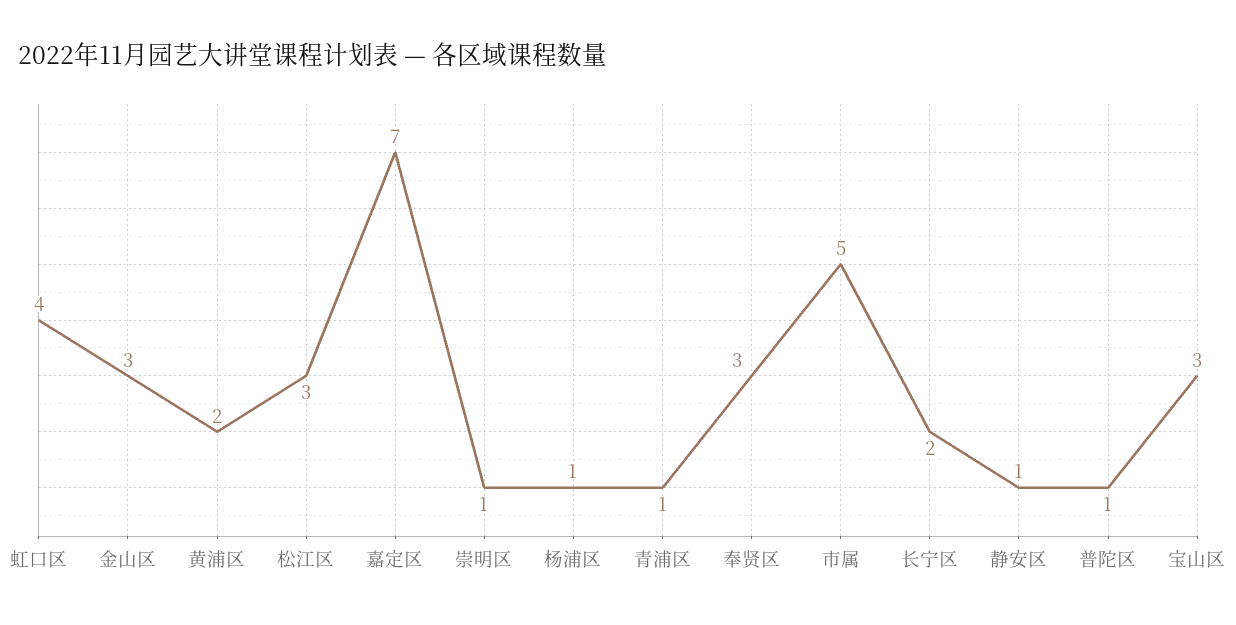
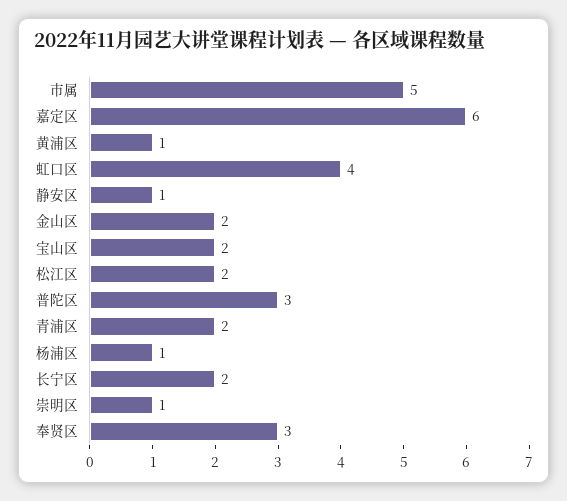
金山区: 3 -> 2
黄浦区: 2 -> 1
松江区: 3 -> 2
嘉定区: 7 -> 6
青浦区: 1 -> 2
普陀区: 1 -> 3
宝山区: 3 -> 2

